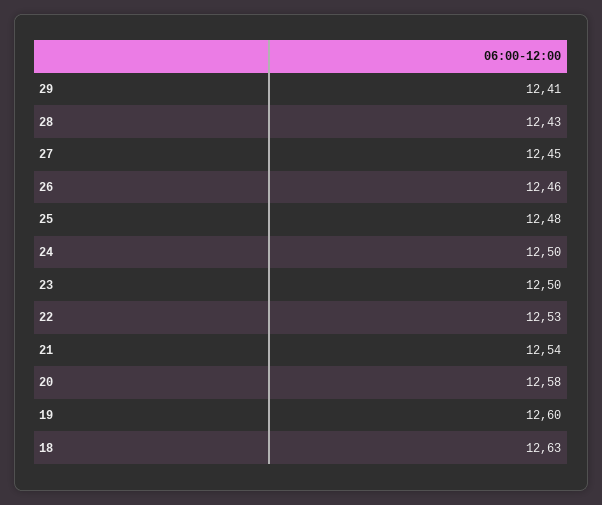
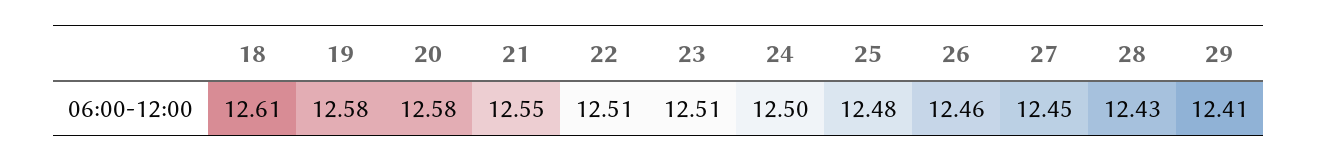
23: 12.5 -> 12.51
22: 12.53 -> 12.51
21: 12.54 -> 12.55
19: 12.6 -> 12.58
18: 12.63 -> 12.61

